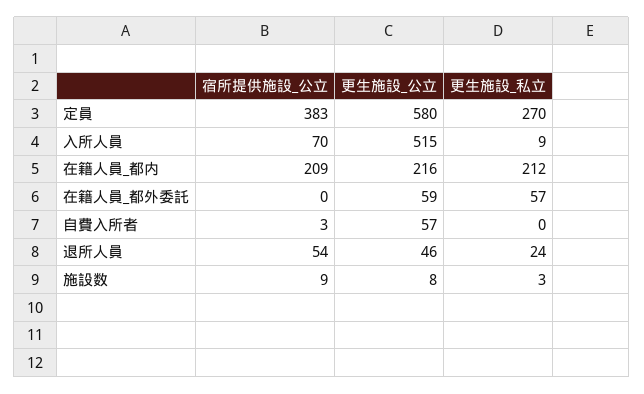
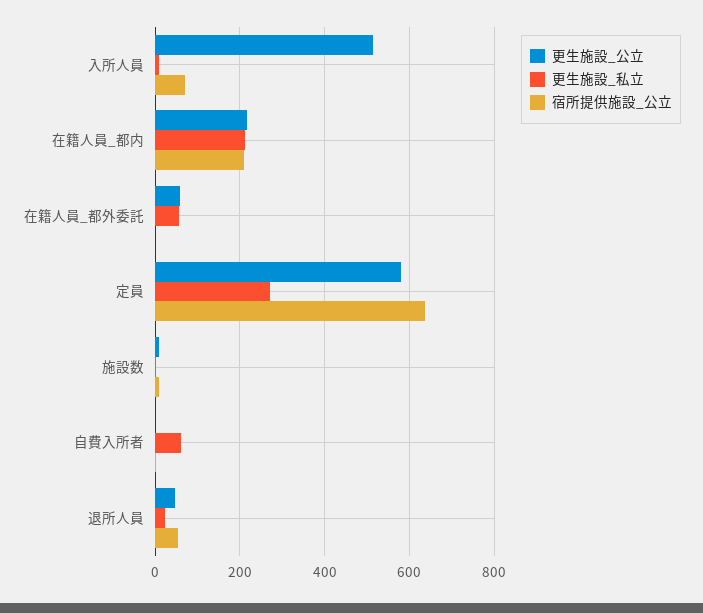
宿所提供施設_公立, 定員: 383 -> 640
更生施設_公立, 自費入所者: 57 -> 0
更生施設_私立, 自費入所者: 0 -> 60

